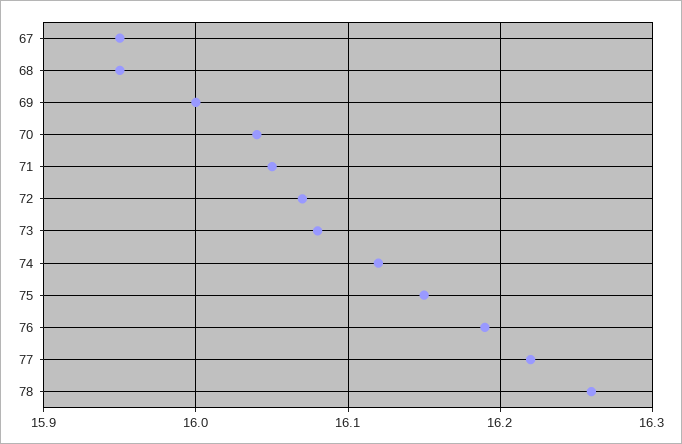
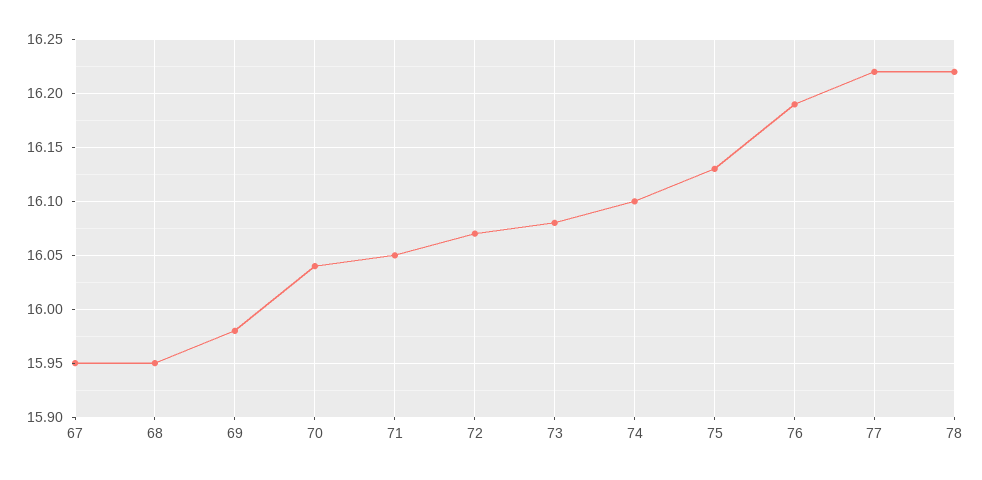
69: 16 -> 15.98
74: 16.12 -> 16.1
75: 16.15 -> 16.13
78: 16.26 -> 16.22

